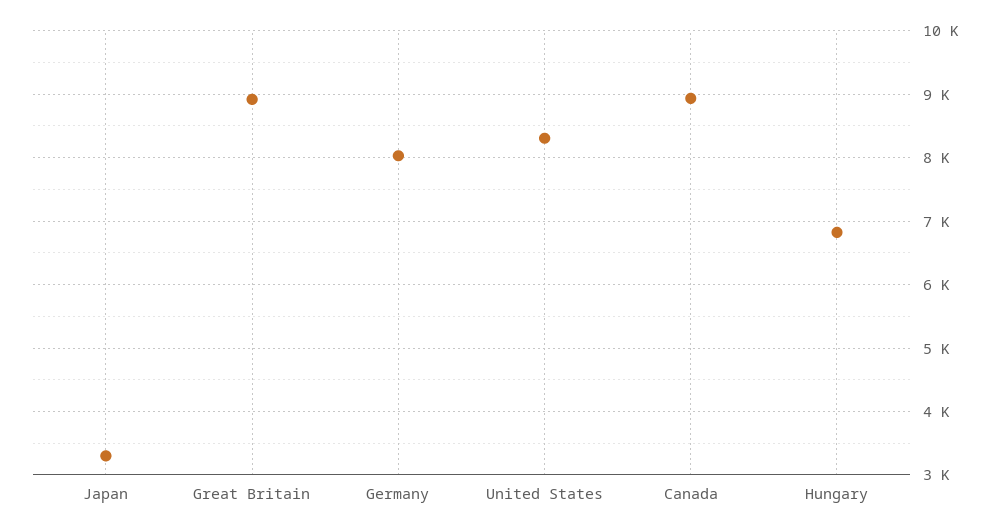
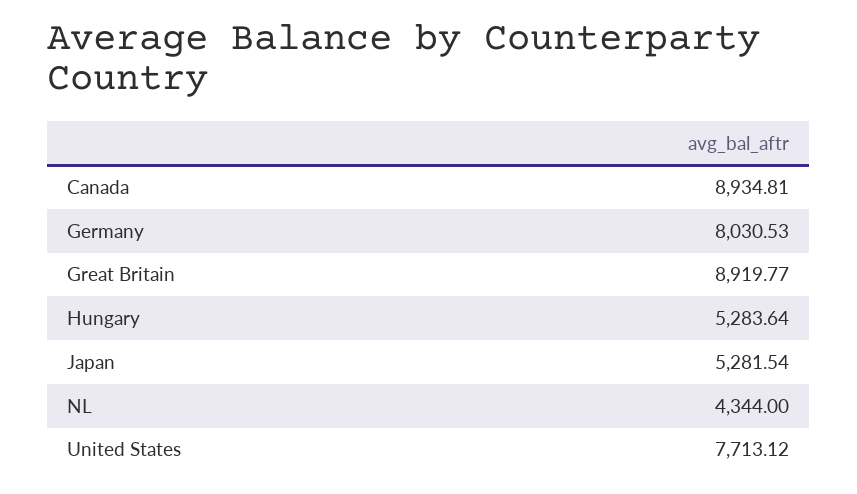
Japan: 3300 -> 5281.54
United States: 8300 -> 7713.12
Hungary: 6800 -> 5283.64
NL: none -> 4344

